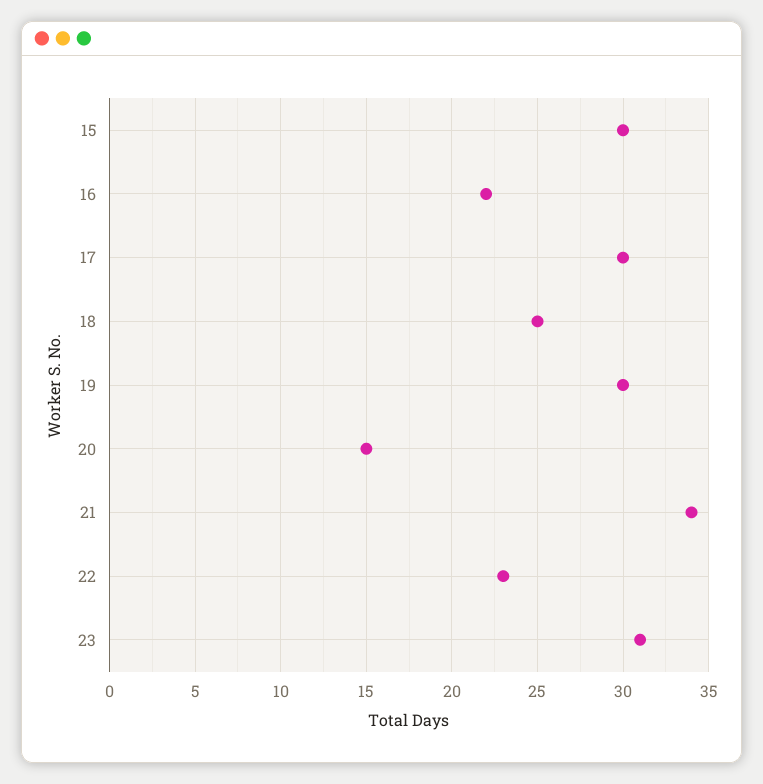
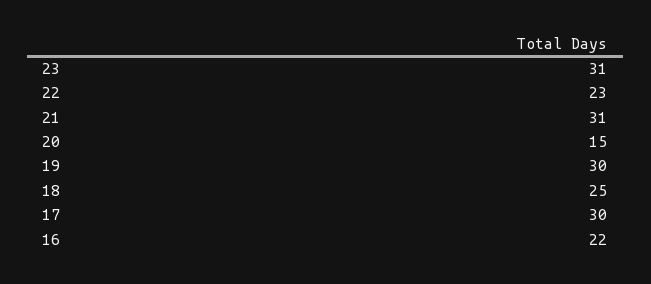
15: 30 -> none
21: 34 -> 31

